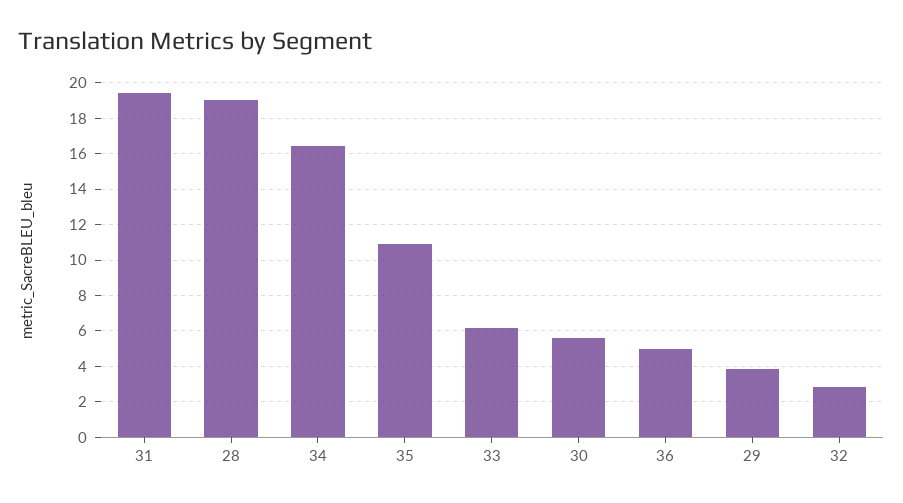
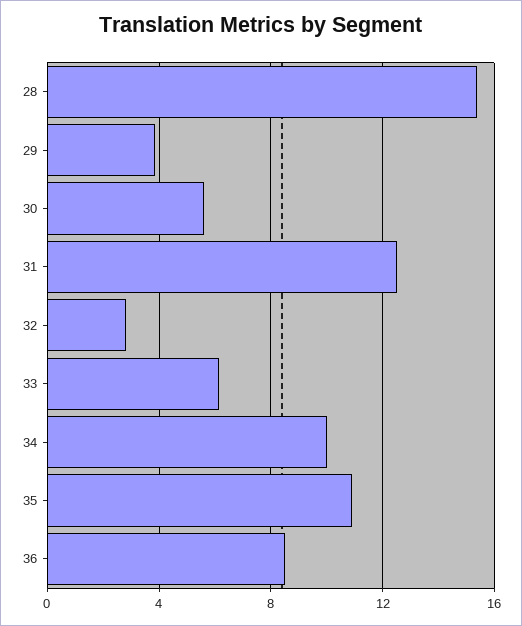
31: 19.5 -> 12.5
28: 19 -> 15.5
34: 16.5 -> 10
36: 5 -> 8.5

